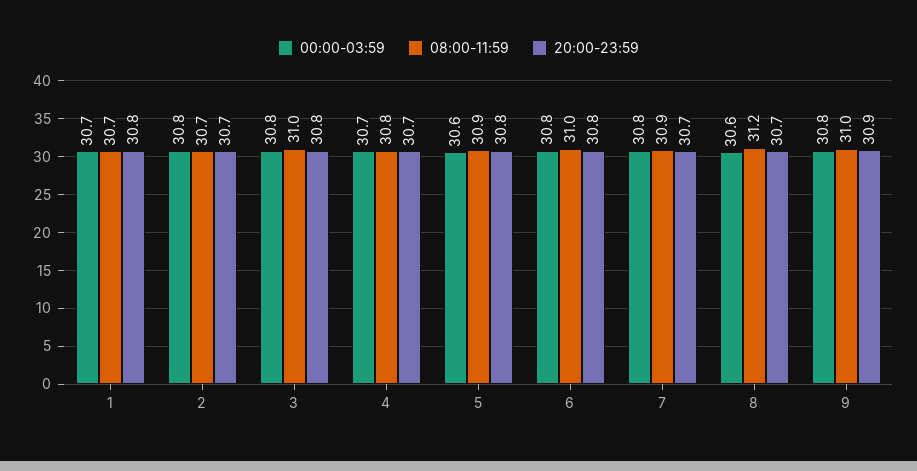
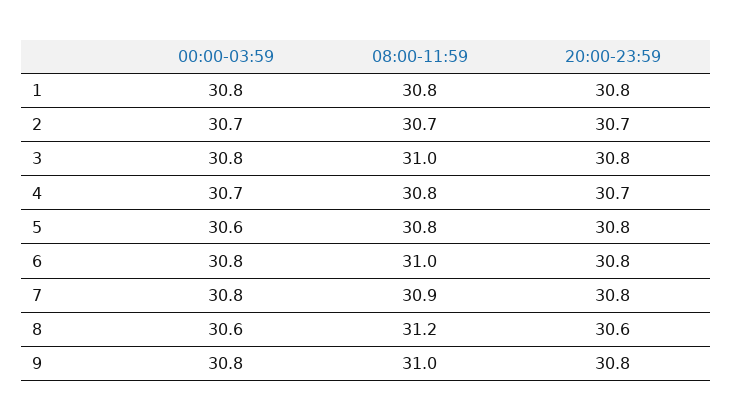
00:00-03:59, 1: 30.7 -> 30.8
08:00-11:59, 1: 30.7 -> 30.8
00:00-03:59, 2: 30.8 -> 30.7
08:00-11:59, 5: 30.9 -> 30.8
20:00-23:59, 7: 30.7 -> 30.8
20:00-23:59, 8: 30.7 -> 30.6
20:00-23:59, 9: 30.9 -> 30.8

